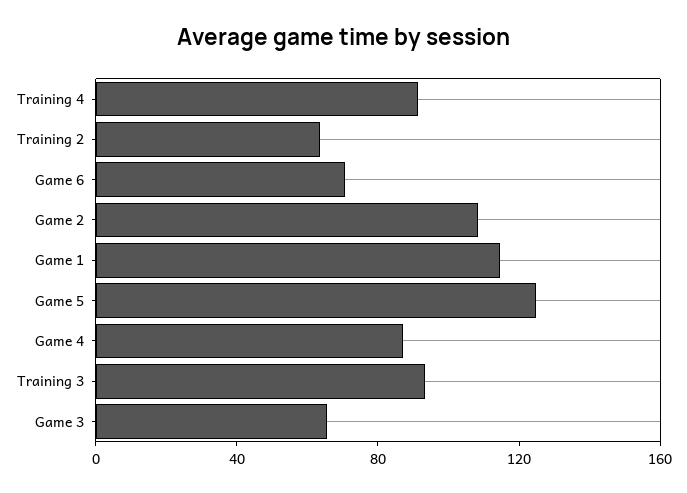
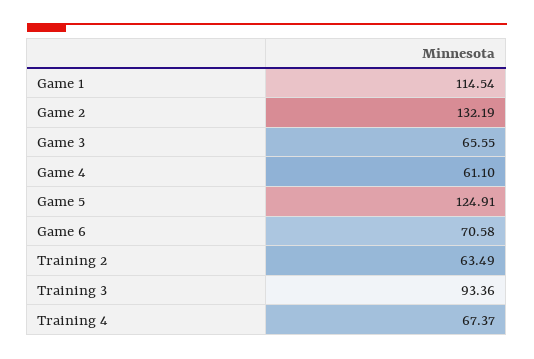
Training 4: 90 -> 67.37
Game 2: 110 -> 132.19
Game 4: 90 -> 61.1

